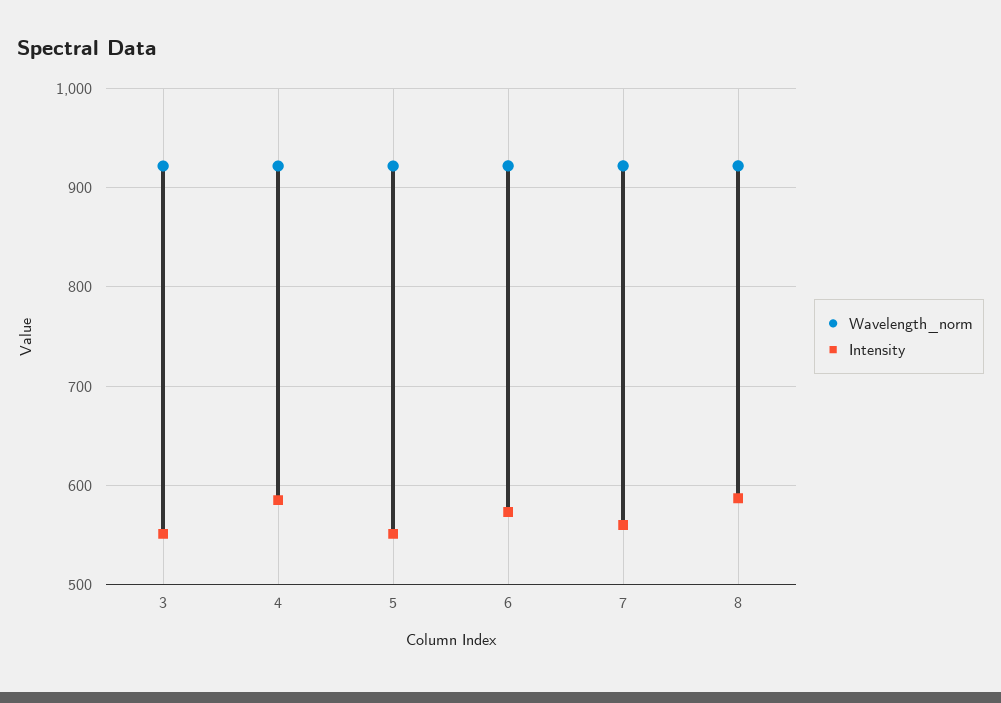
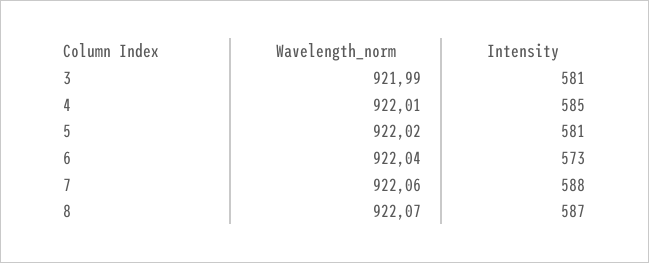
Intensity, 3: 550 -> 581
Intensity, 5: 550 -> 581
Intensity, 7: 560 -> 588

